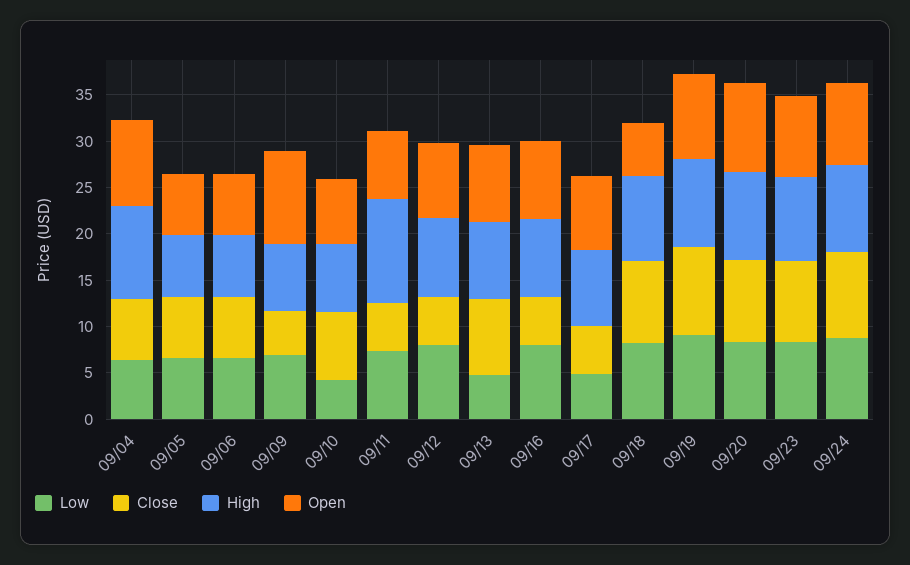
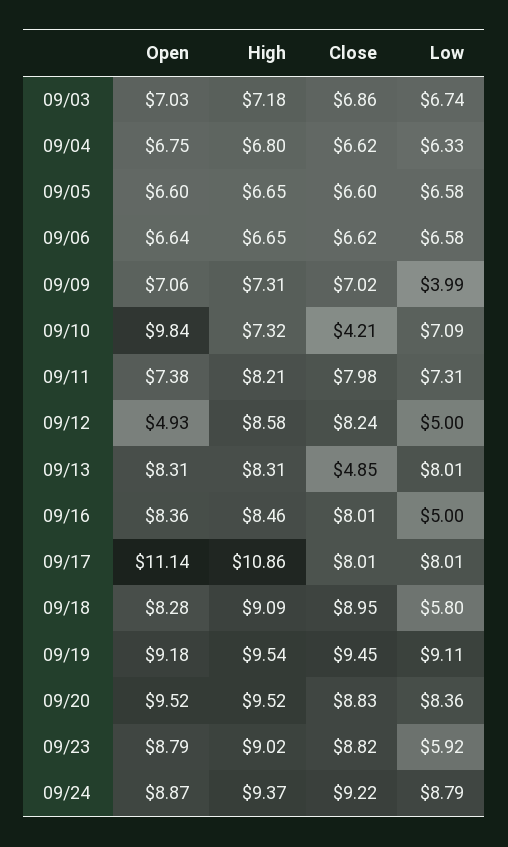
High, 09/04: 10 -> 6.8
Open, 09/04: 9 -> 6.75
Low, 09/09: 7 -> 3.99
Close, 09/09: 5 -> 7.02
Open, 09/09: 10 -> 7.06
Low, 09/10: 4 -> 7.09
Close, 09/10: 7 -> 4.21
Open, 09/10: 7 -> 9.84
Close, 09/11: 5 -> 7.98
High, 09/11: 11 -> 8.21
Low, 09/12: 8 -> 5
Close, 09/12: 5 -> 8.24
Open, 09/12: 8 -> 4.93
Low, 09/13: 5 -> 8.01
Close, 09/13: 8 -> 4.85
Low, 09/16: 8 -> 5
Close, 09/16: 5 -> 8.01
Low, 09/17: 5 -> 8.01
Close, 09/17: 5 -> 8.01
High, 09/17: 8 -> 10.86
Open, 09/17: 8 -> 11.14
Low, 09/18: 8 -> 5.8
Open, 09/18: 6 -> 8.28
Low, 09/23: 8 -> 5.92
Open, 09/03: none -> 7.03
High, 09/03: none -> 7.18
Close, 09/03: none -> 6.86
Low, 09/03: none -> 6.74

